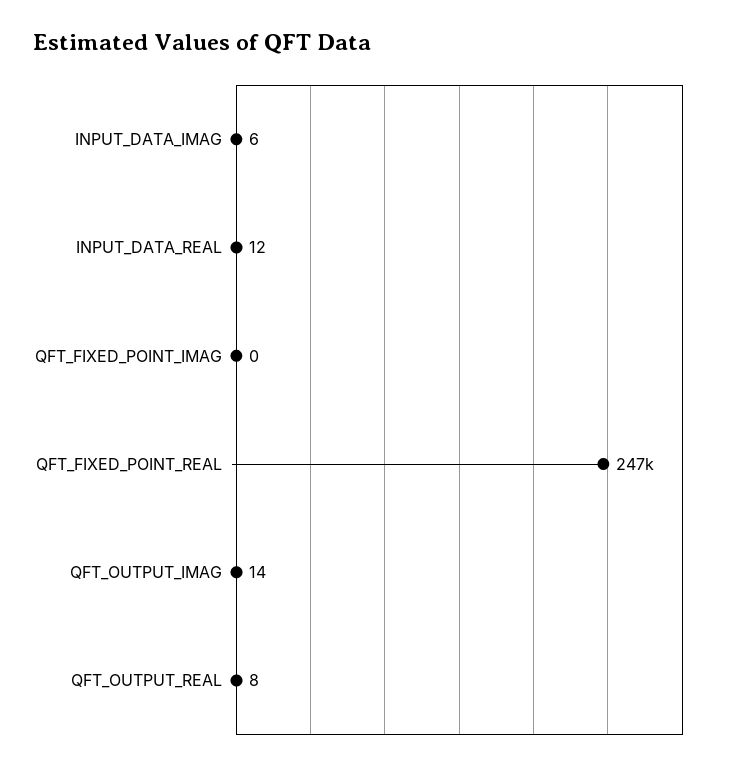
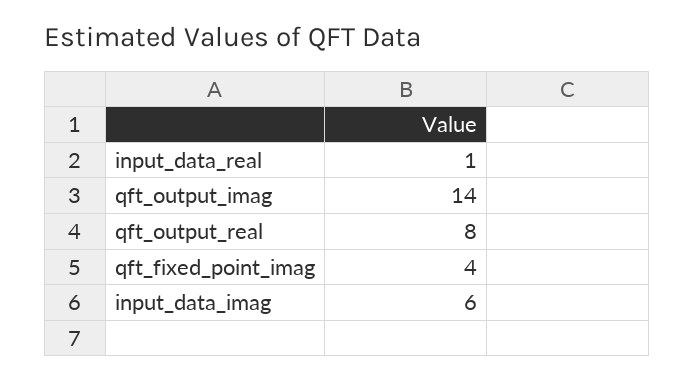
INPUT_DATA_REAL: 12 -> 1
QFT_FIXED_POINT_IMAG: 0 -> 4
QFT_FIXED_POINT_REAL: 247000 -> none

